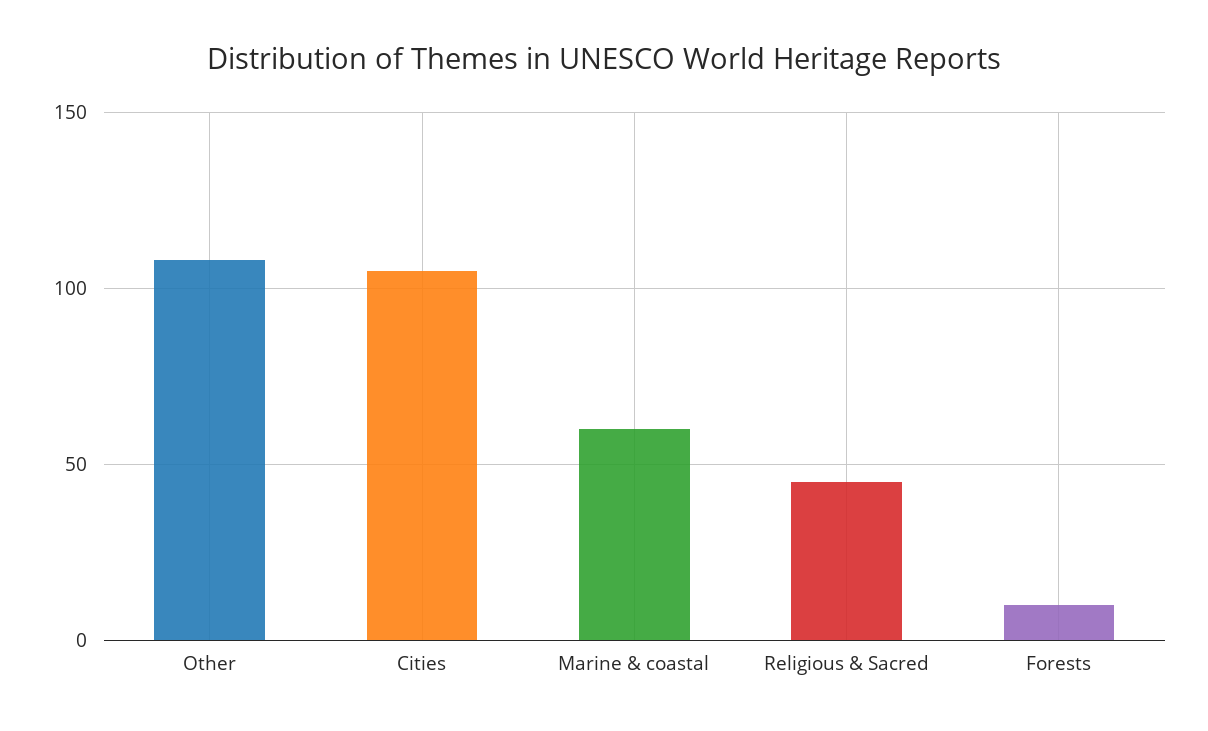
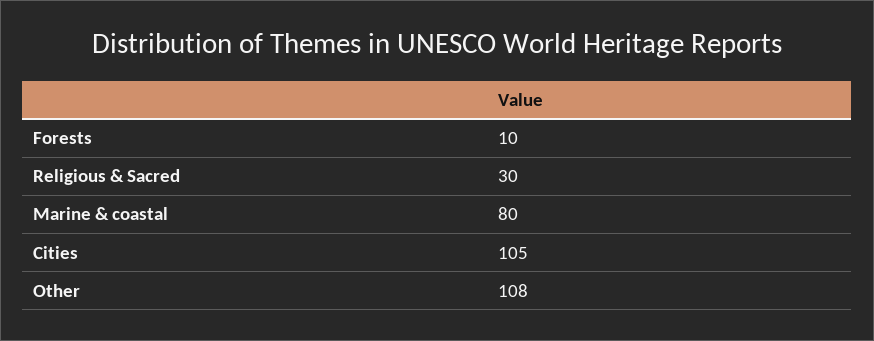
Marine & coastal: 60 -> 80
Religious & Sacred: 45 -> 30

